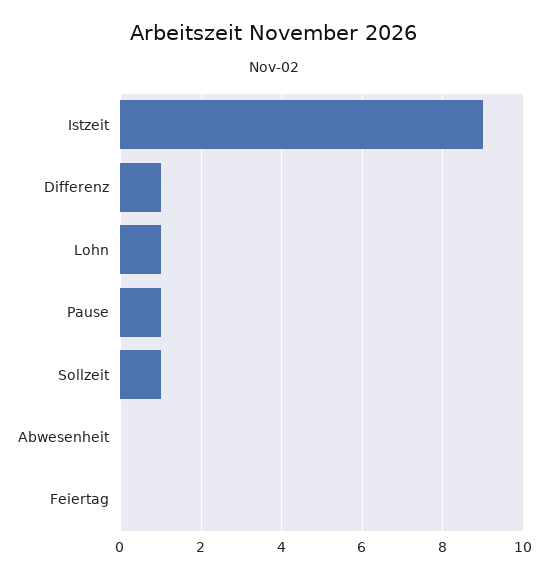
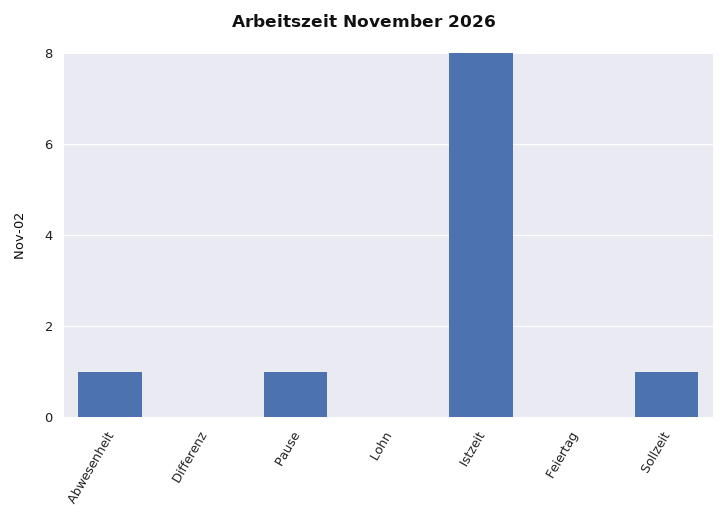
Istzeit: 9 -> 8
Differenz: 1 -> 0
Lohn: 1 -> 0
Abwesenheit: 0 -> 1

